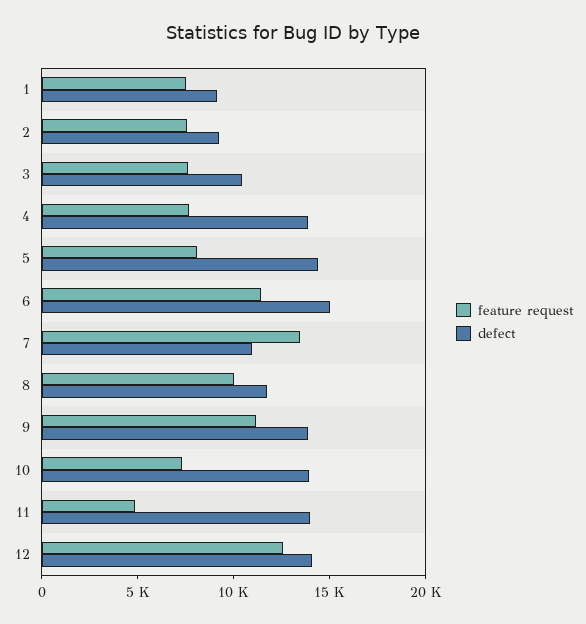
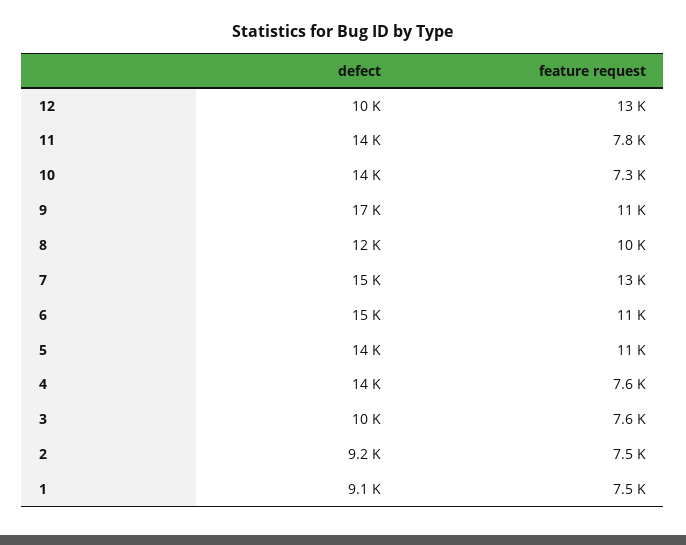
feature request, 5: 8000 -> 11000
defect, 7: 11000 -> 15000
defect, 9: 14000 -> 17000
feature request, 11: 5000 -> 7800
defect, 12: 14000 -> 10000

